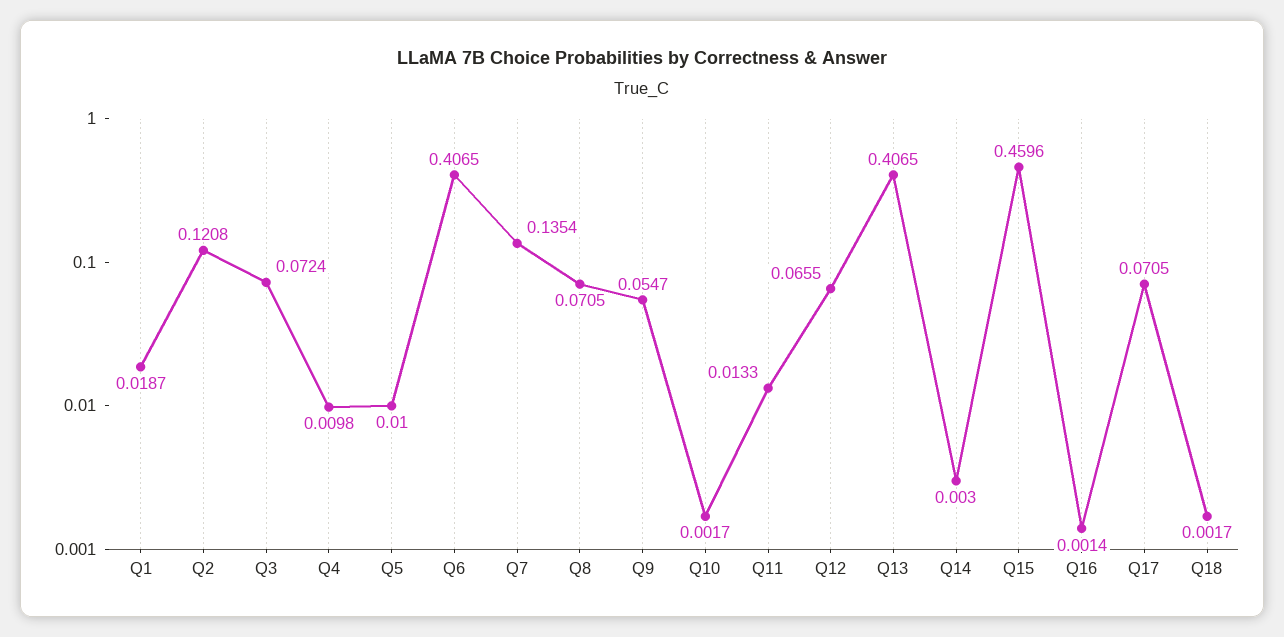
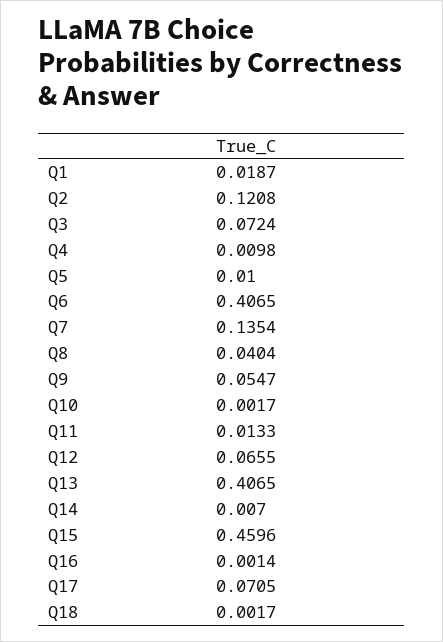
Q8: 0.0705 -> 0.0404
Q14: 0.003 -> 0.007

